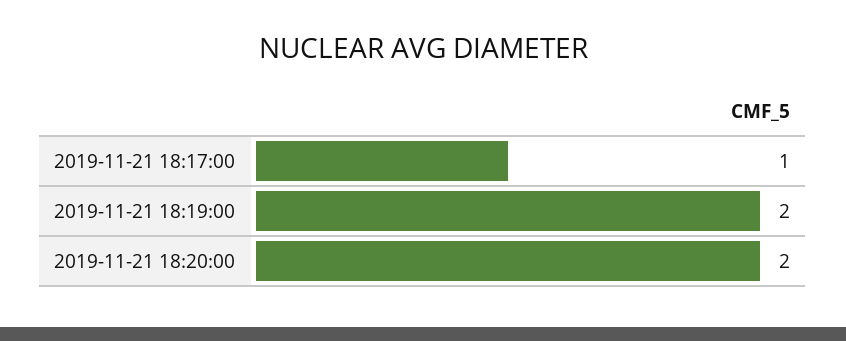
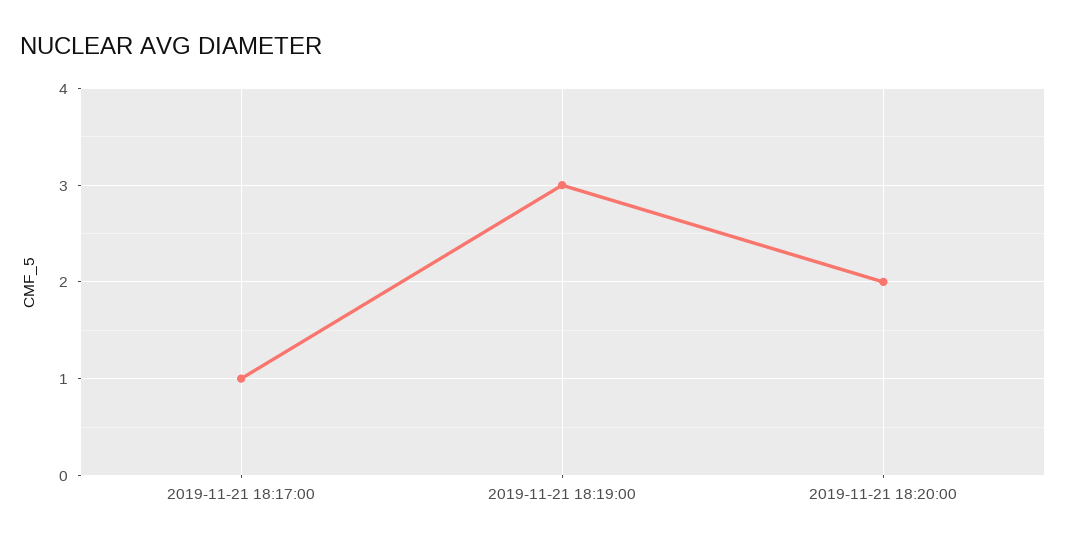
2019-11-21 18:19:00: 2 -> 3

